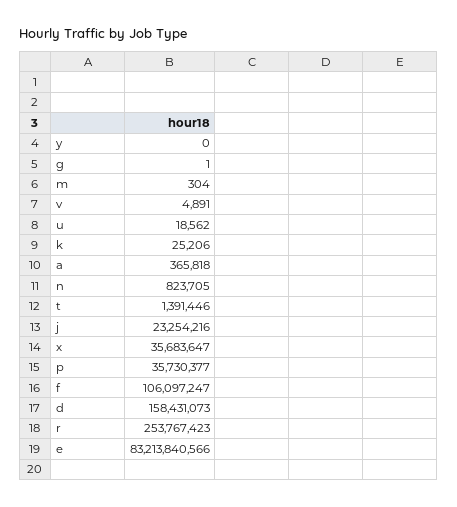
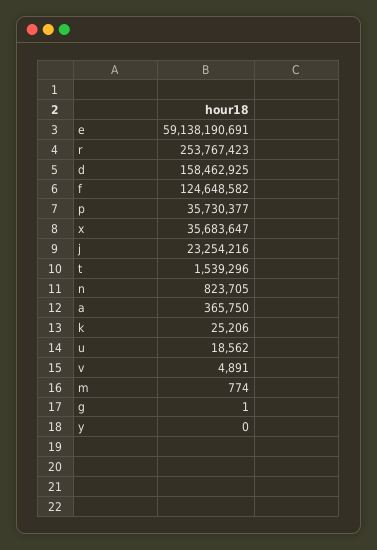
m: 304 -> 774
a: 365818 -> 365750
t: 1391446 -> 1539296
f: 106097247 -> 124648582
d: 158431073 -> 158462925
e: 83213840566 -> 59138190691

